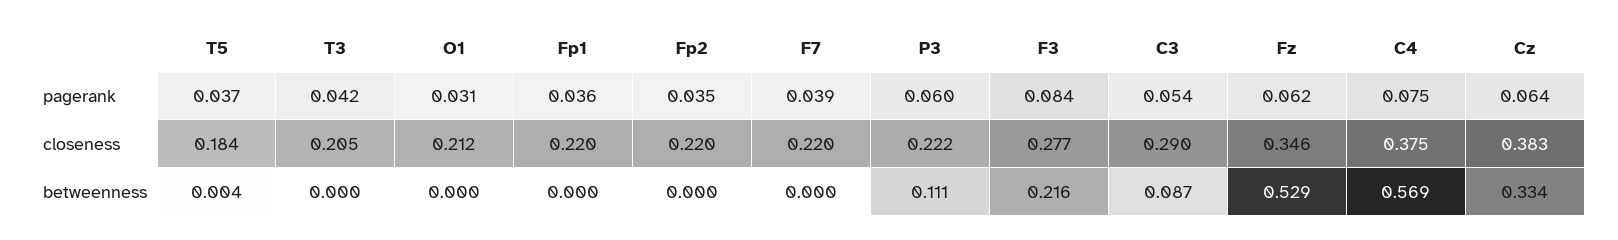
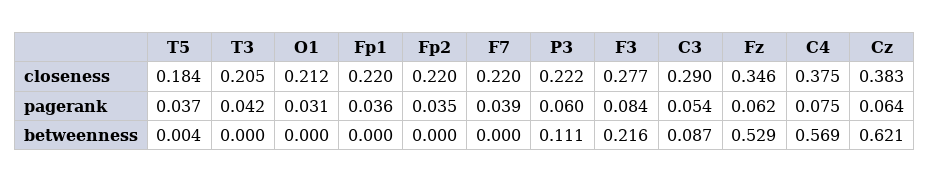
Cz, betweenness: 0.334 -> 0.621

